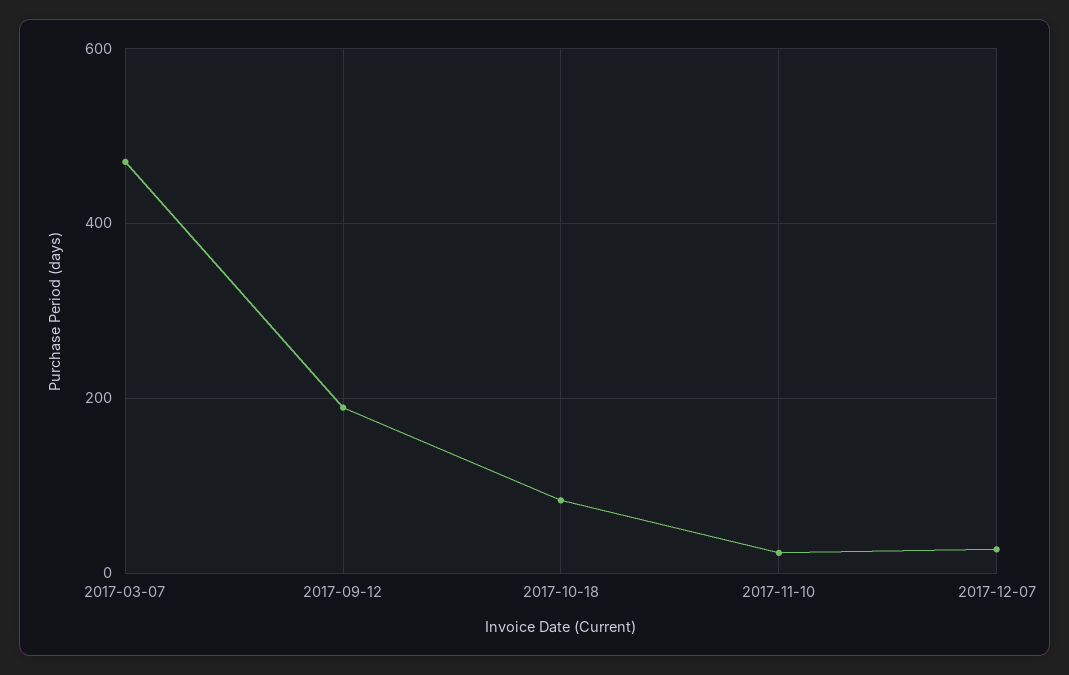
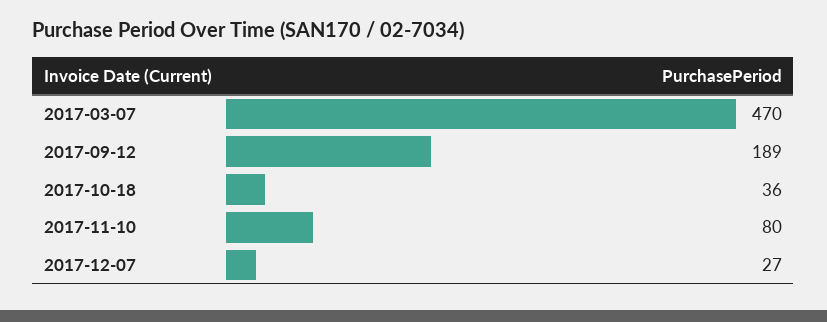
2017-10-18: 80 -> 36
2017-11-10: 20 -> 80

